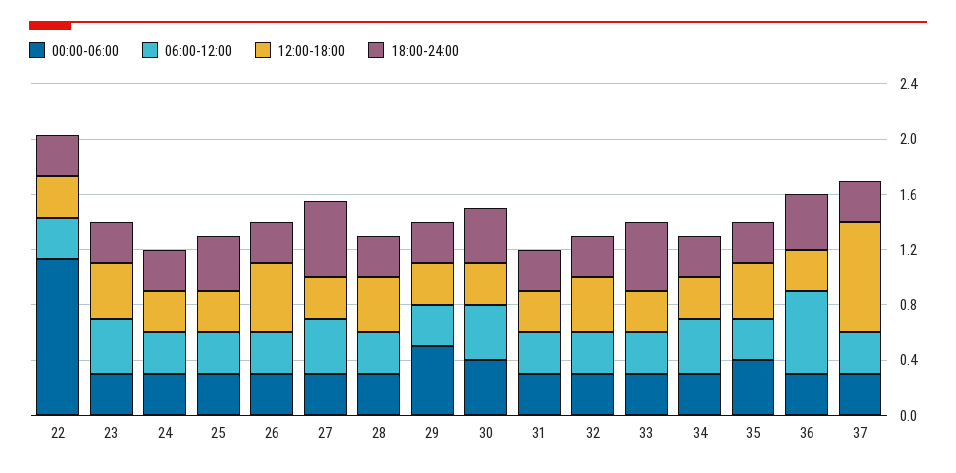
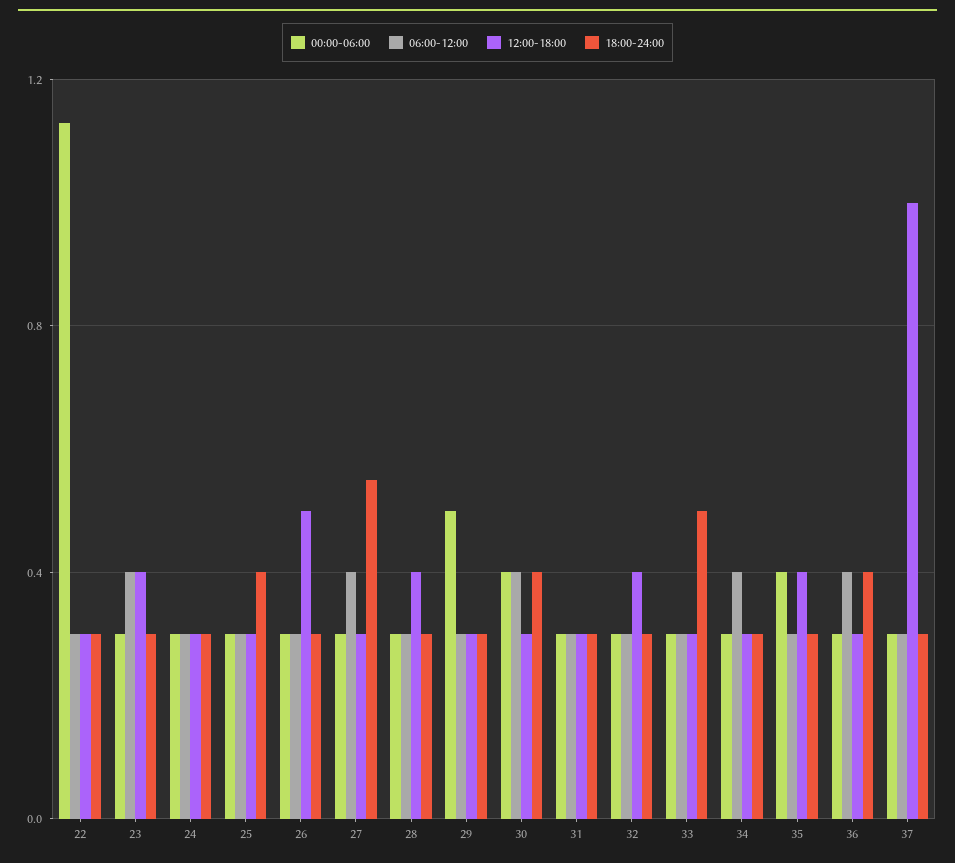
06:00-12:00, 36: 0.6 -> 0.4
12:00-18:00, 37: 0.8 -> 1

